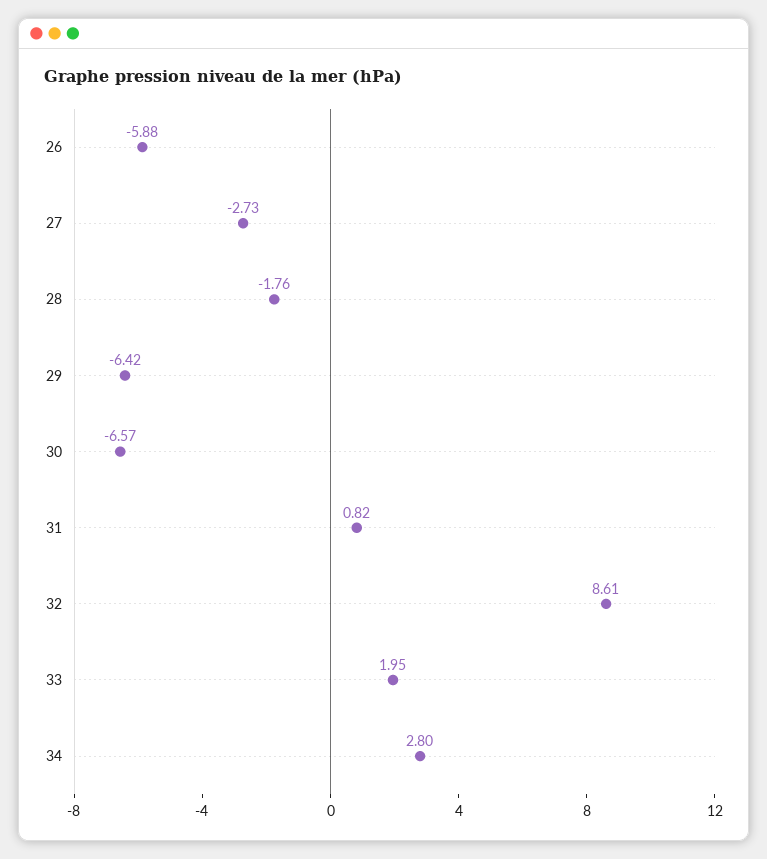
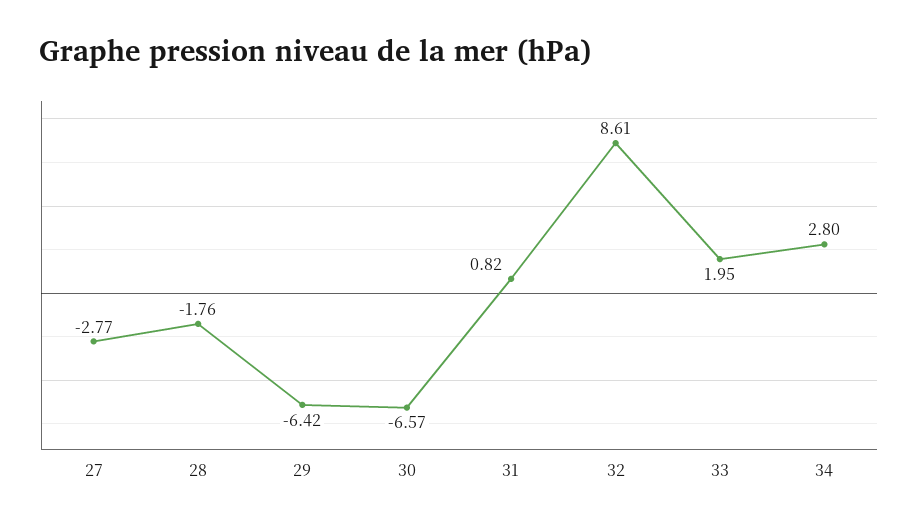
26: -5.88 -> none
27: -2.73 -> -2.77

